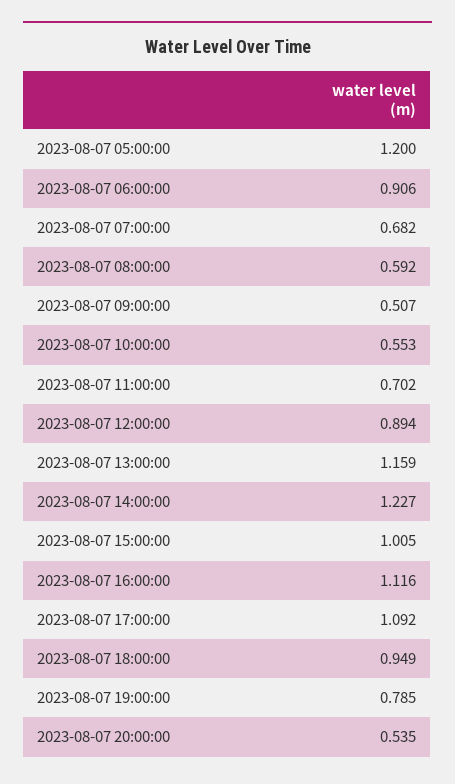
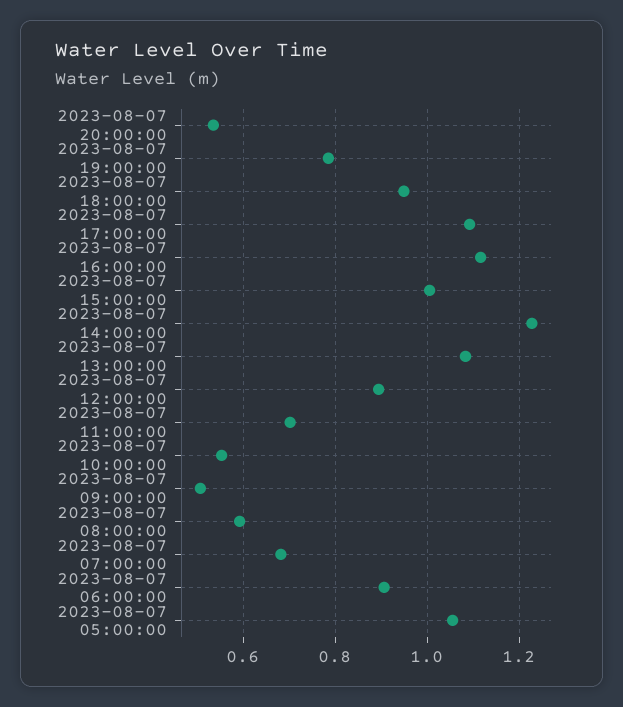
2023-08-07 05:00:00: 1.2 -> 1.06
2023-08-07 13:00:00: 1.159 -> 1.08

